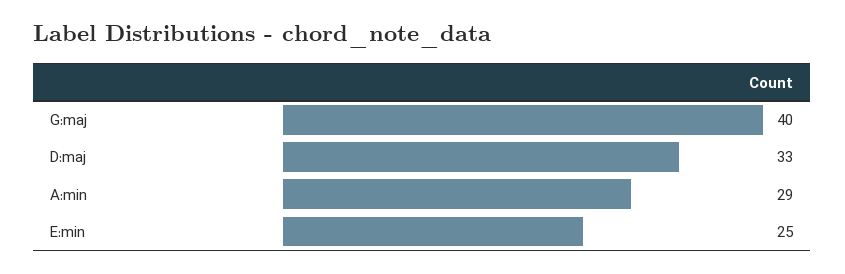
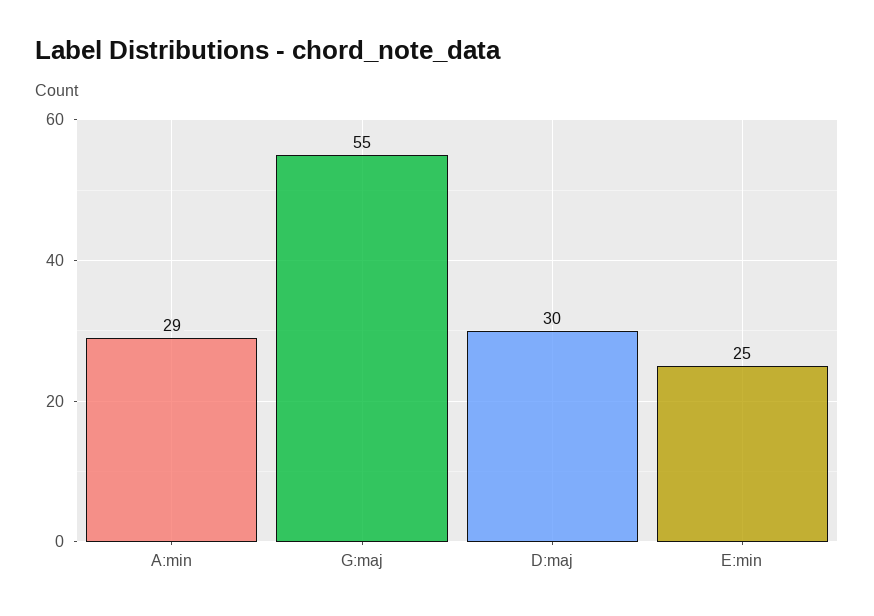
G:maj: 40 -> 55
D:maj: 33 -> 30

